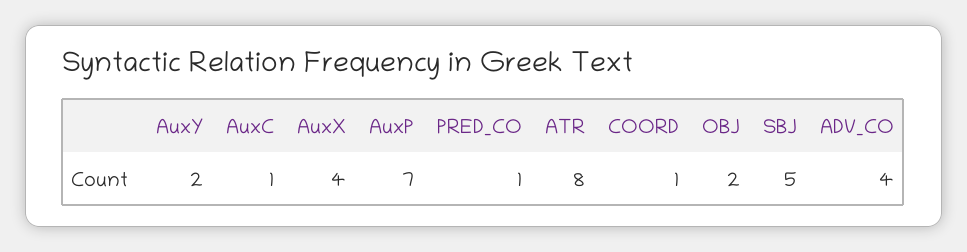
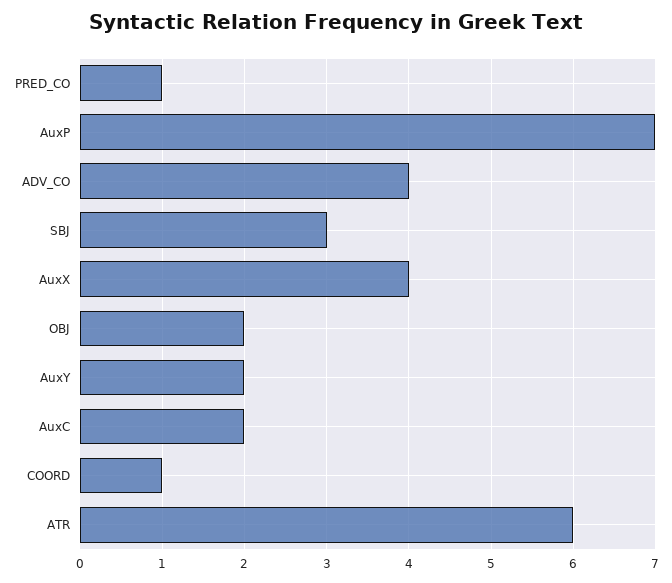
AuxC: 1 -> 2
ATR: 8 -> 6
SBJ: 5 -> 3

